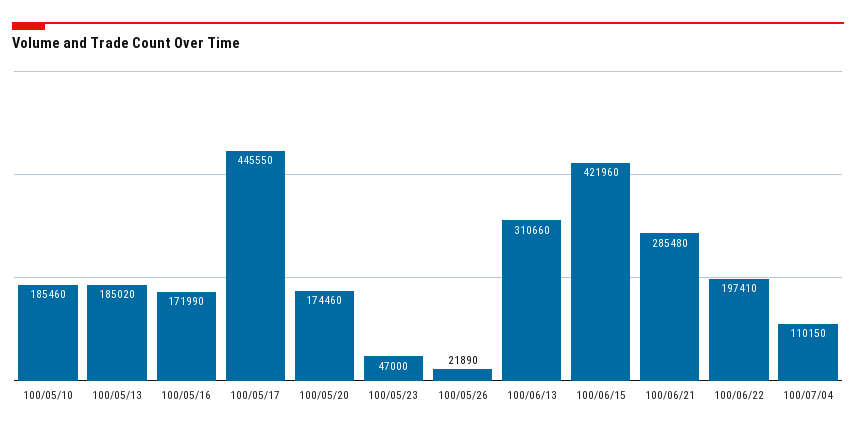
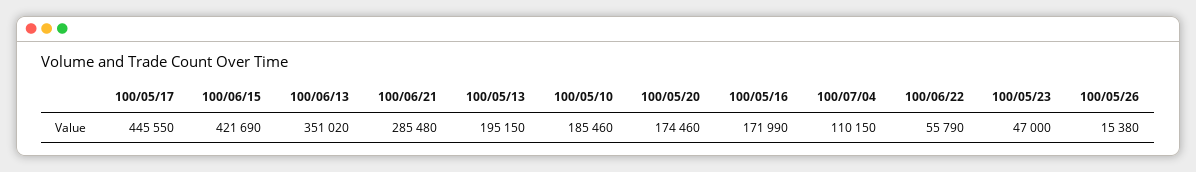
100/05/13: 185020 -> 195150
100/05/26: 21890 -> 15380
100/06/13: 310660 -> 351020
100/06/15: 421960 -> 421690
100/06/22: 197410 -> 55790

